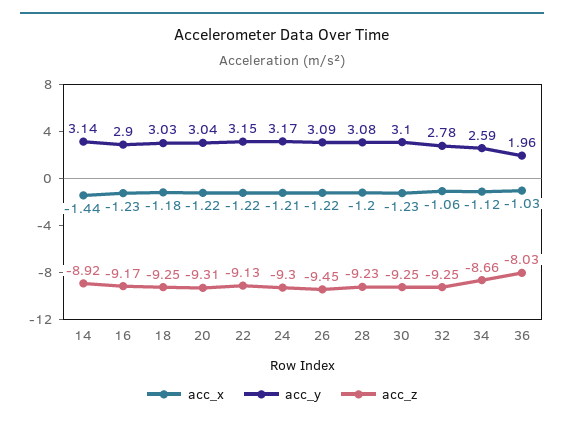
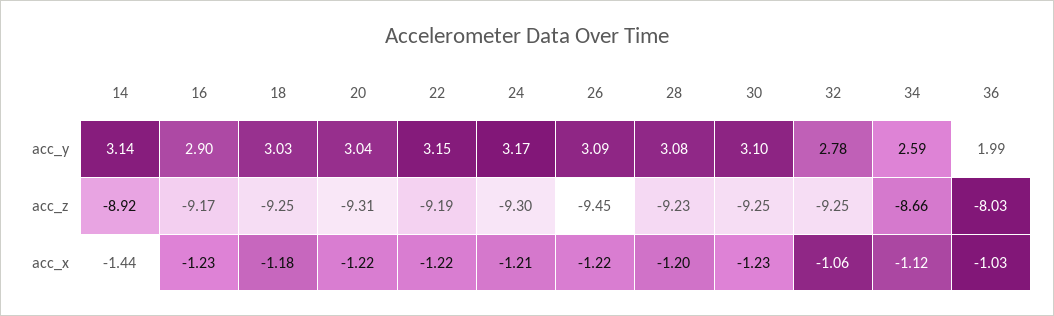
acc_z, 22: -9.13 -> -9.19
acc_y, 36: 1.96 -> 1.99

